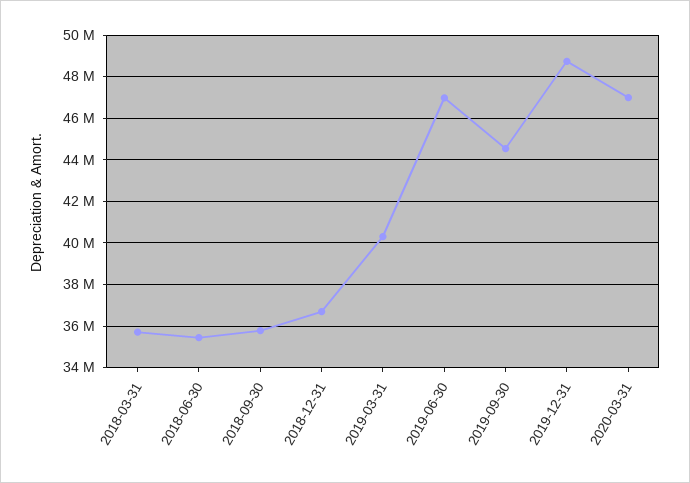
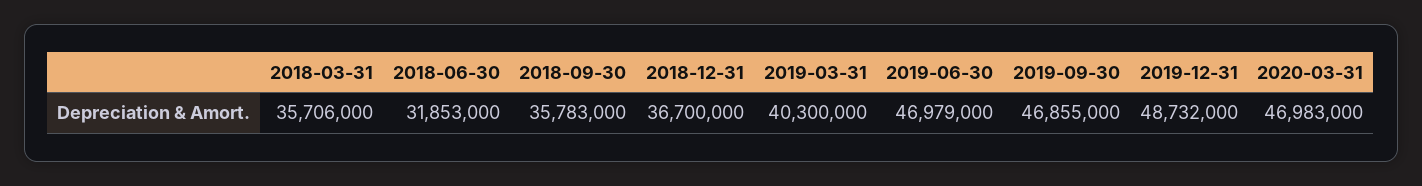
2018-06-30: 35500000 -> 31853000
2019-09-30: 44500000 -> 46855000

